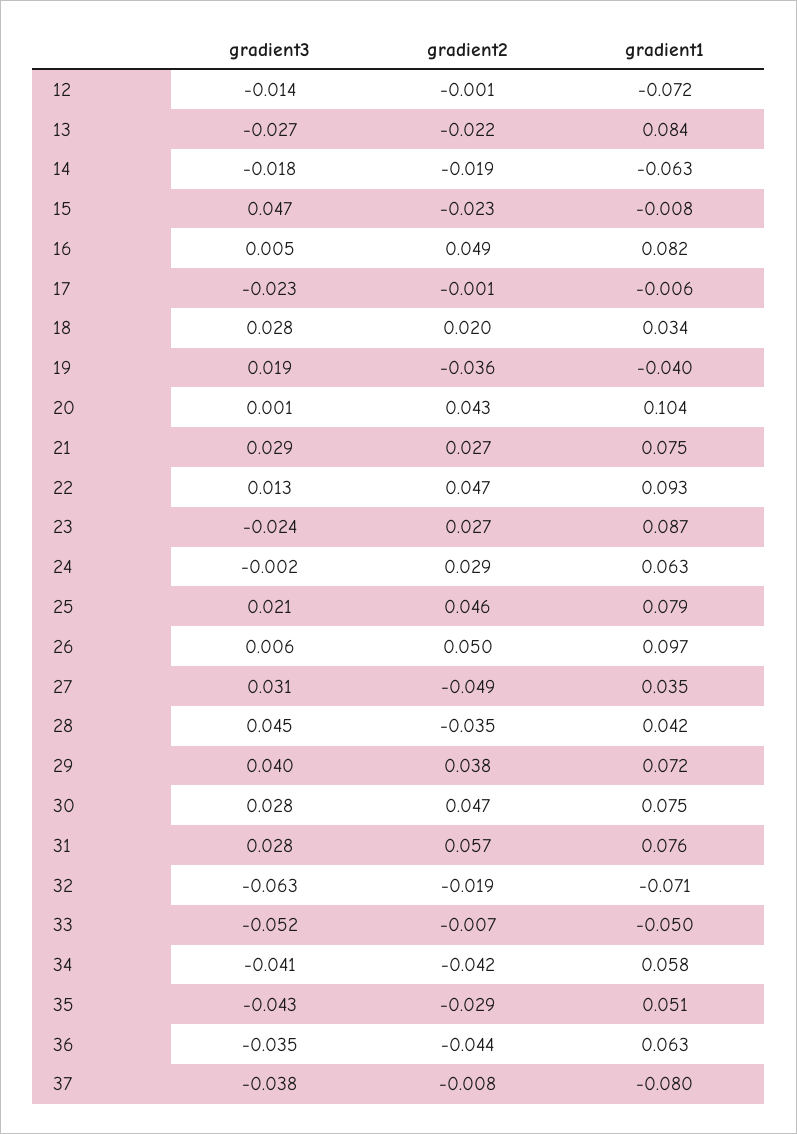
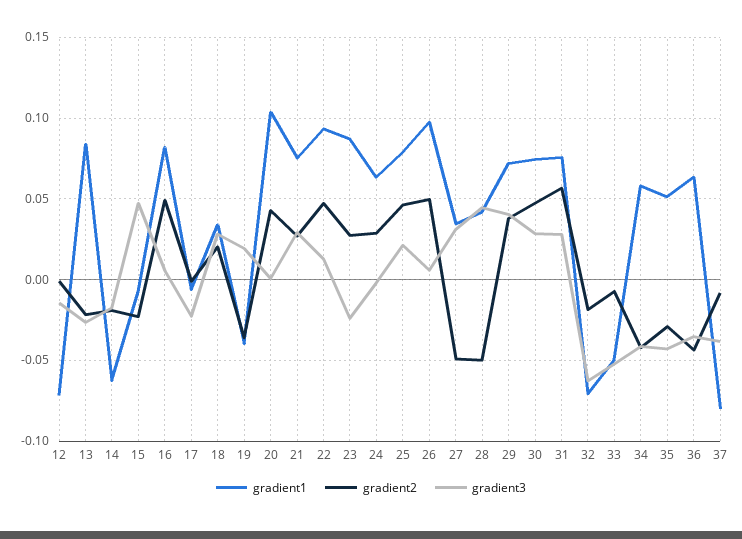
gradient2, 28: -0.035 -> -0.05

